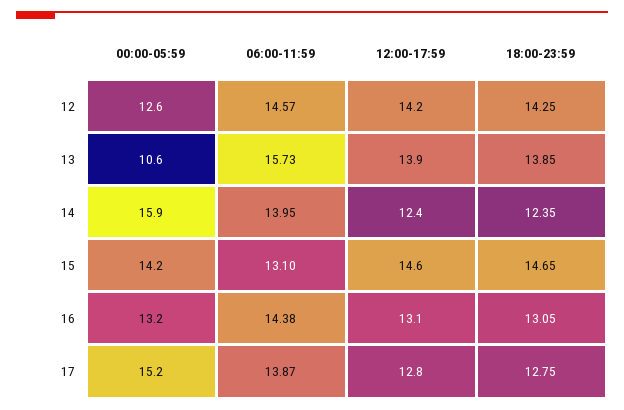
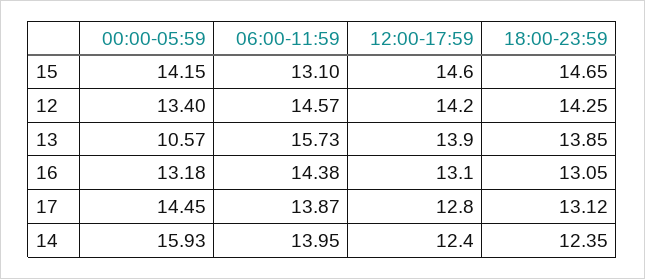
00:00-05:59, 12: 12.6 -> 13.4
00:00-05:59, 17: 15.2 -> 14.45
18:00-23:59, 17: 12.75 -> 13.12

